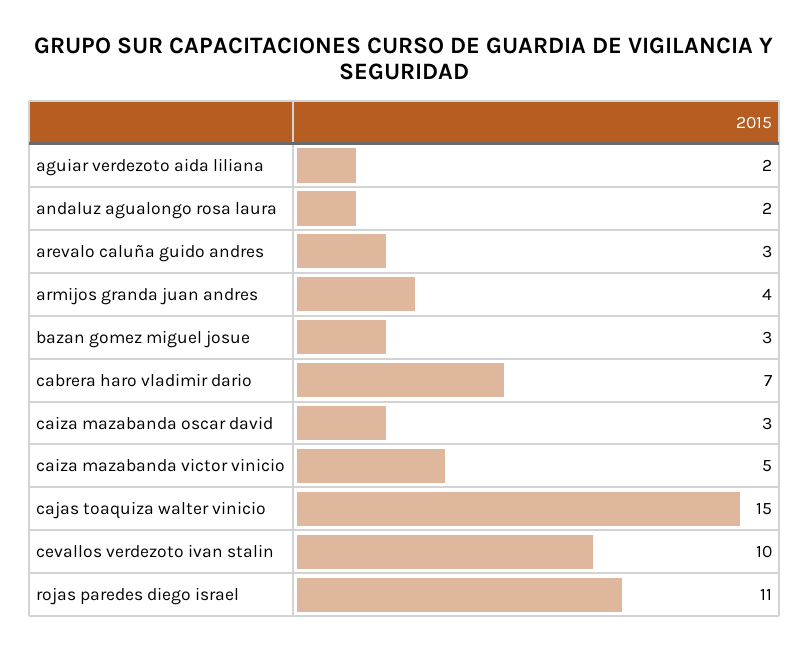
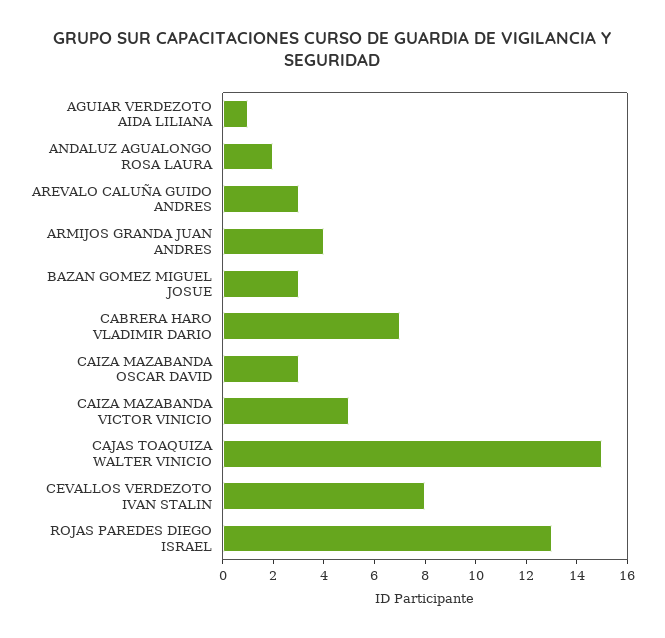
aguiar verdezoto aida liliana: 2 -> 1
cevallos verdezoto ivan stalin: 10 -> 8
rojas paredes diego israel: 11 -> 13

